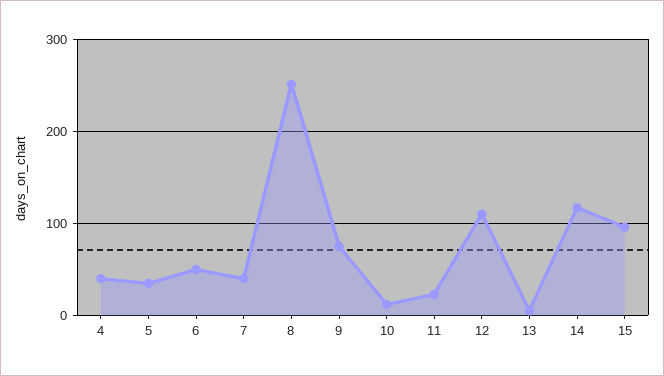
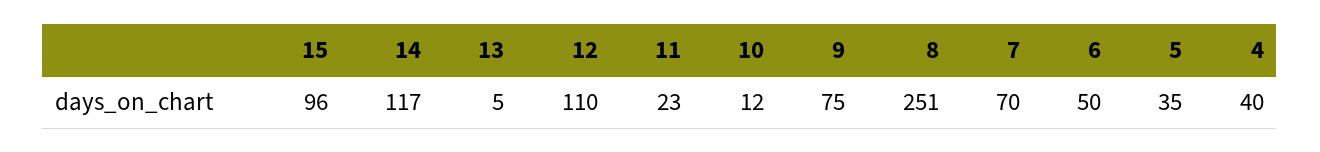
7: 40 -> 70

